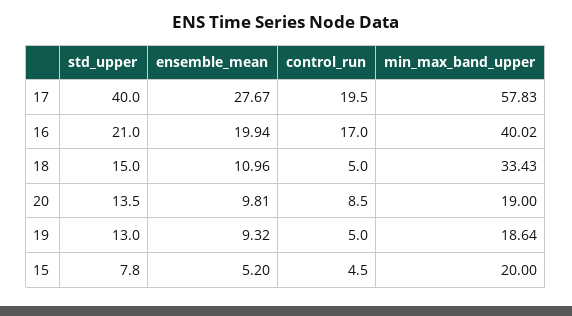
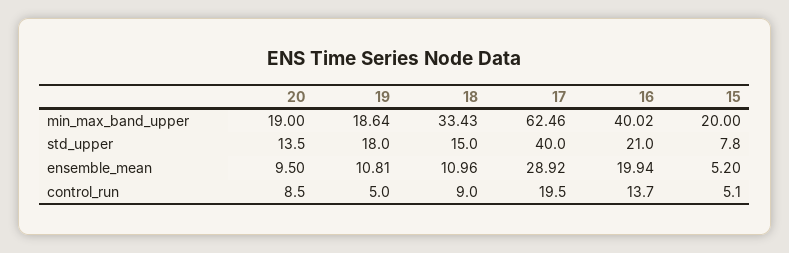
ensemble_mean, 17: 27.67 -> 28.92
min_max_band_upper, 17: 57.83 -> 62.46
control_run, 16: 17 -> 13.7
control_run, 18: 5 -> 9
ensemble_mean, 20: 9.81 -> 9.5
std_upper, 19: 13 -> 18
ensemble_mean, 19: 9.32 -> 10.81
control_run, 15: 4.5 -> 5.1

